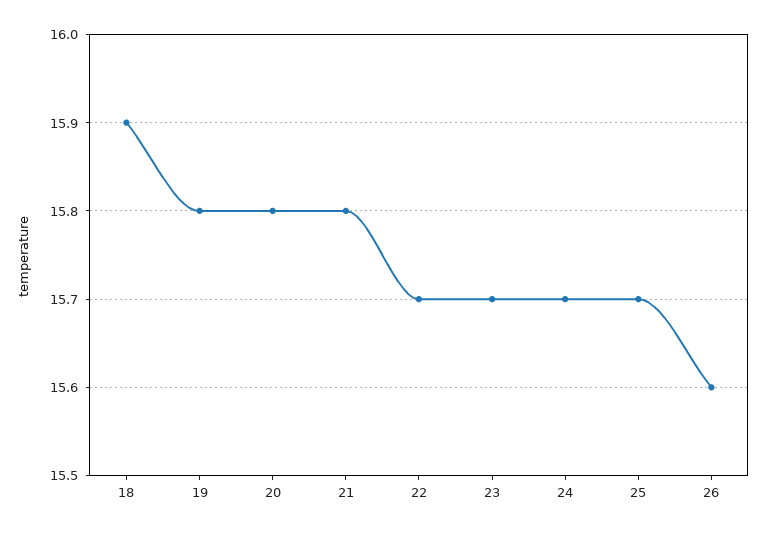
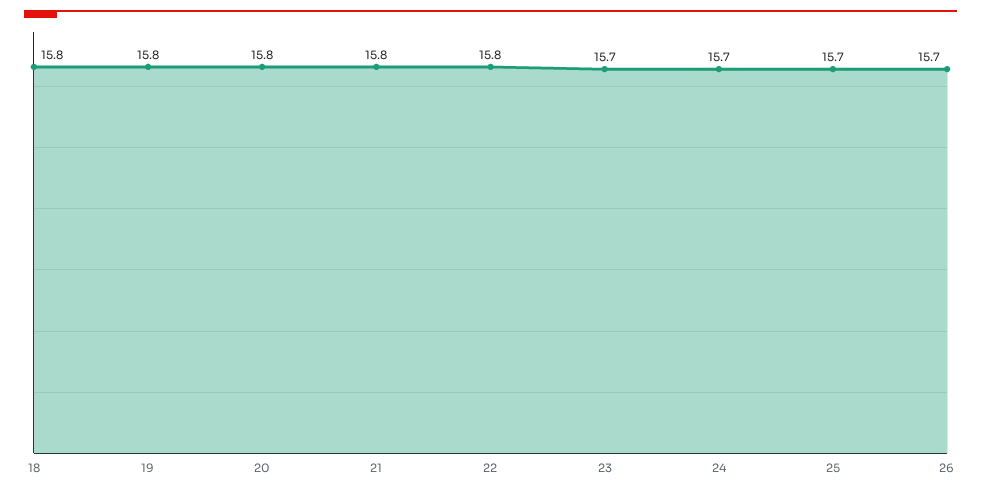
18: 15.9 -> 15.8
22: 15.7 -> 15.8
26: 15.6 -> 15.7

